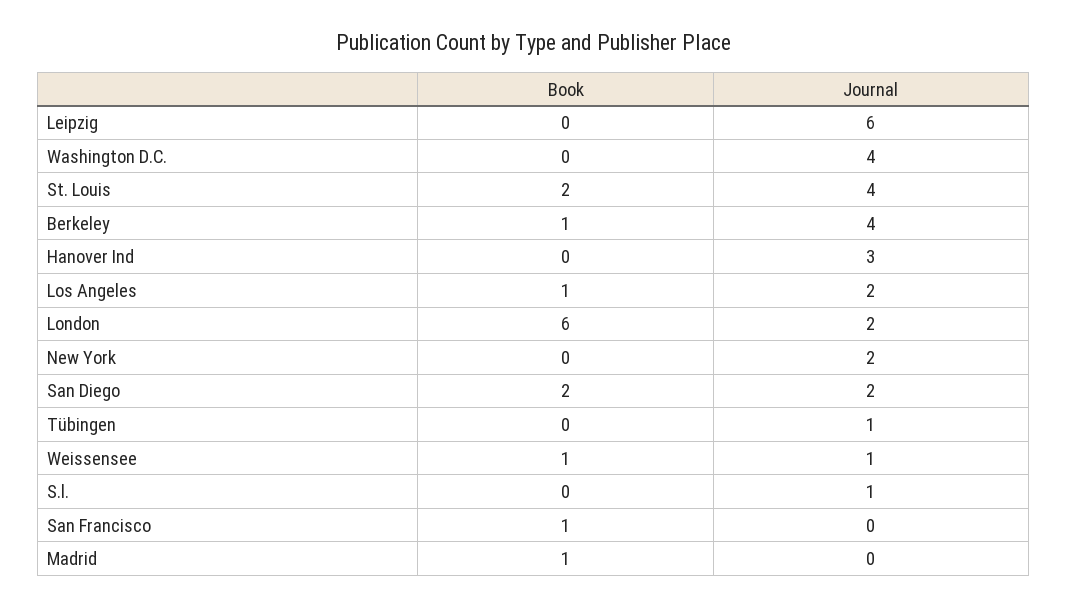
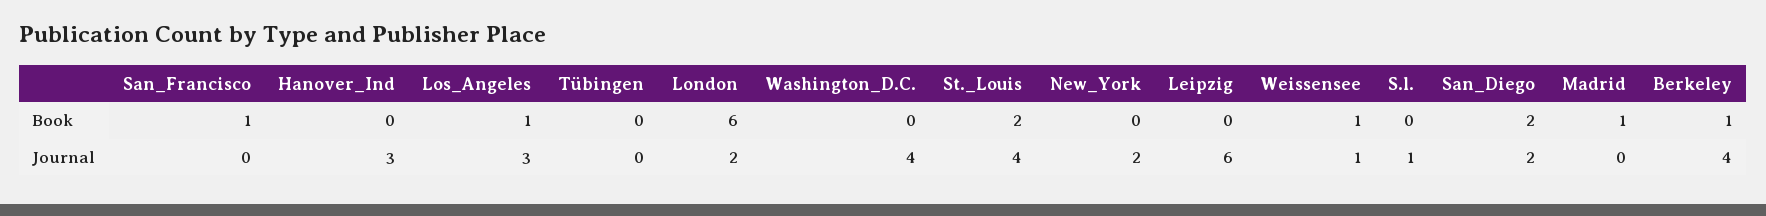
Journal, Los Angeles: 2 -> 3
Journal, Tübingen: 1 -> 0

